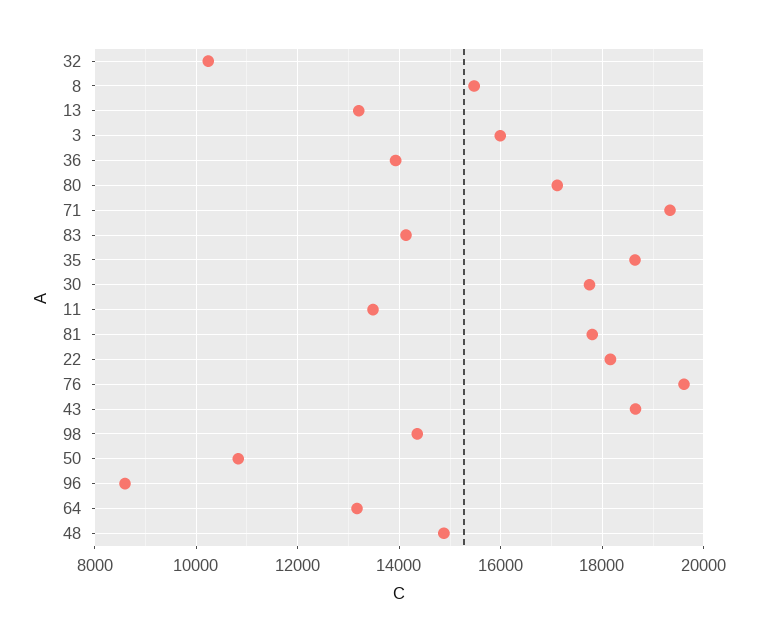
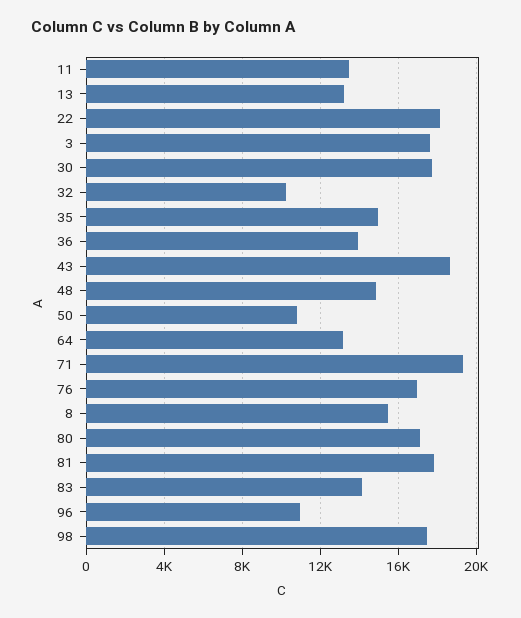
3: 16000 -> 17500
35: 18600 -> 15000
76: 19600 -> 17000
98: 14400 -> 17500
96: 8600 -> 11000

